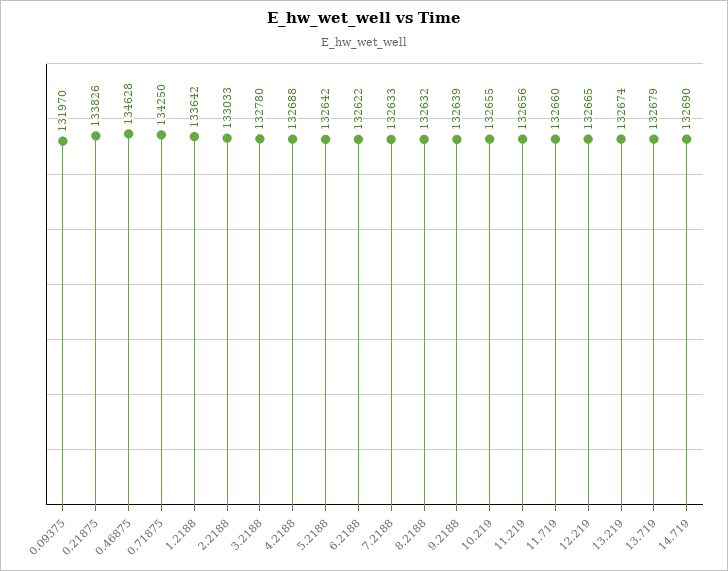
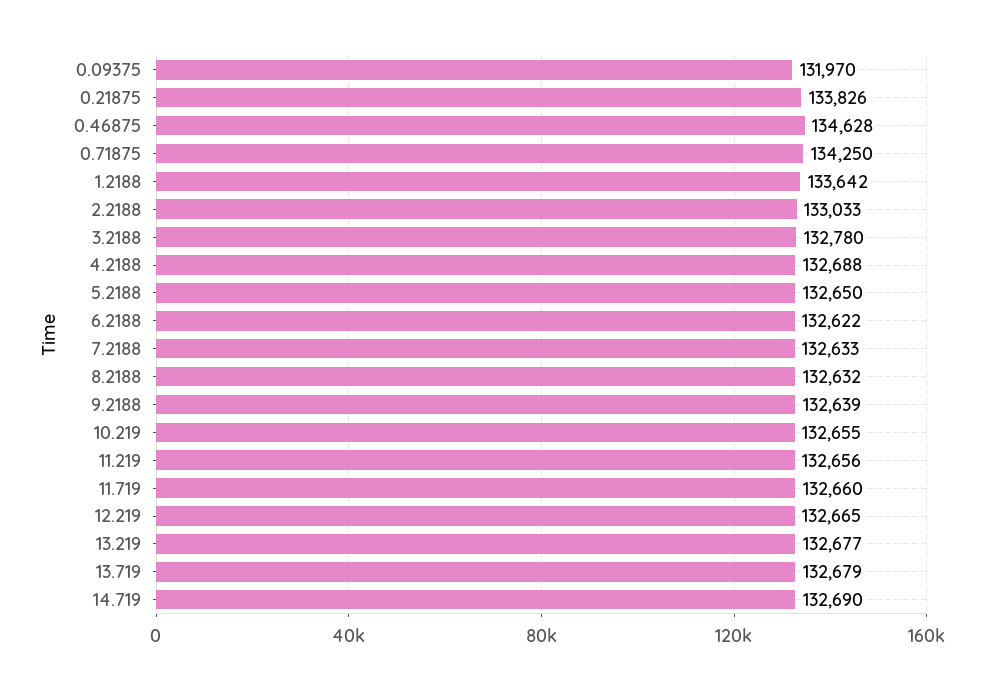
5.2188: 132642 -> 132650
13.219: 132674 -> 132677

